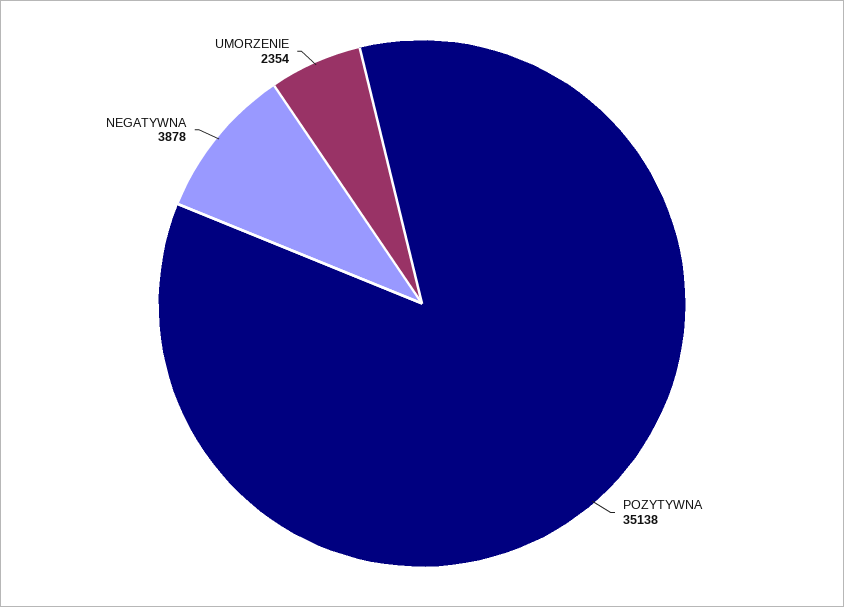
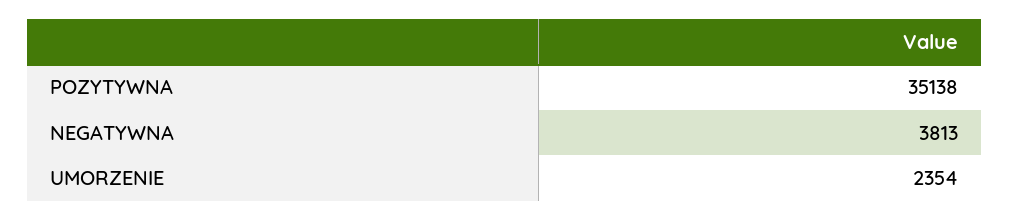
NEGATYWNA: 3878 -> 3813

